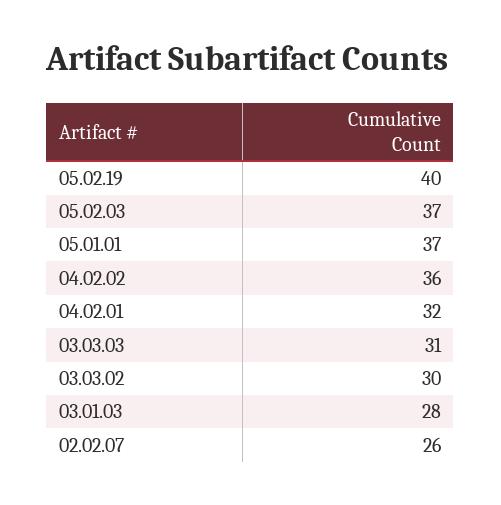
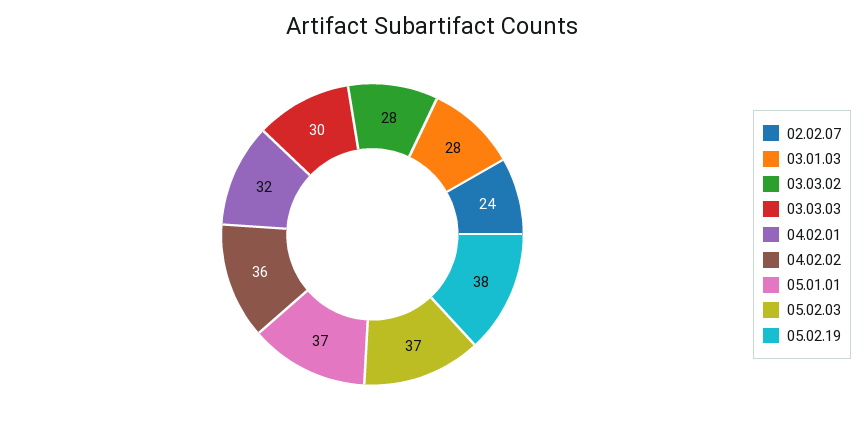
05.02.19: 40 -> 38
03.03.03: 31 -> 30
03.03.02: 30 -> 28
02.02.07: 26 -> 24

